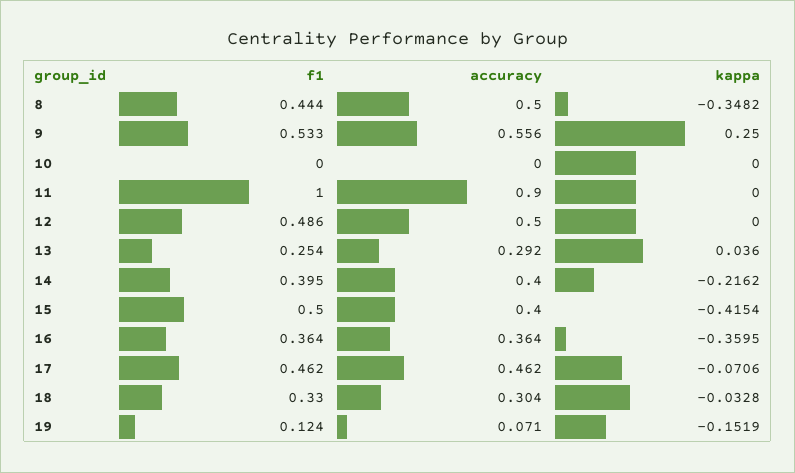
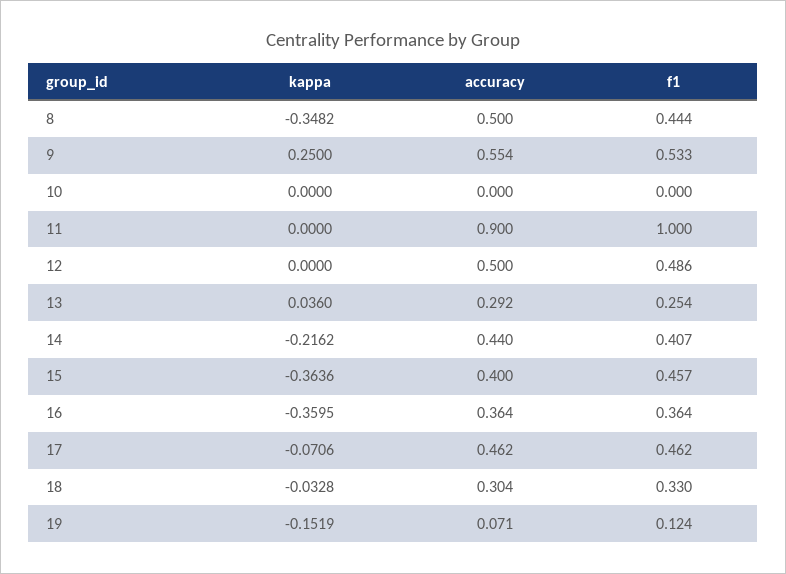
accuracy, 9: 0.556 -> 0.554
f1, 14: 0.395 -> 0.407
accuracy, 14: 0.4 -> 0.44
f1, 15: 0.5 -> 0.457
kappa, 15: -0.4154 -> -0.3636

